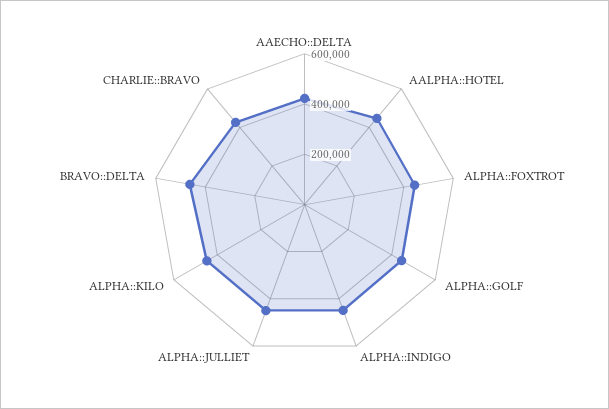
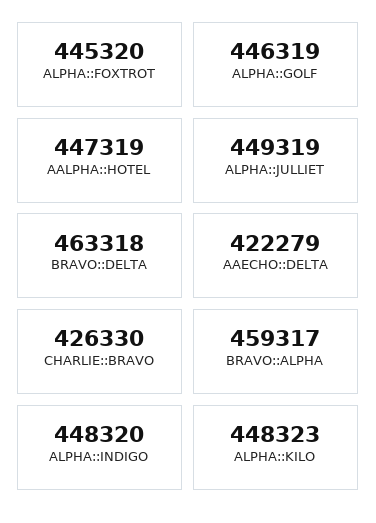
BRAVO::ALPHA: none -> 459317

